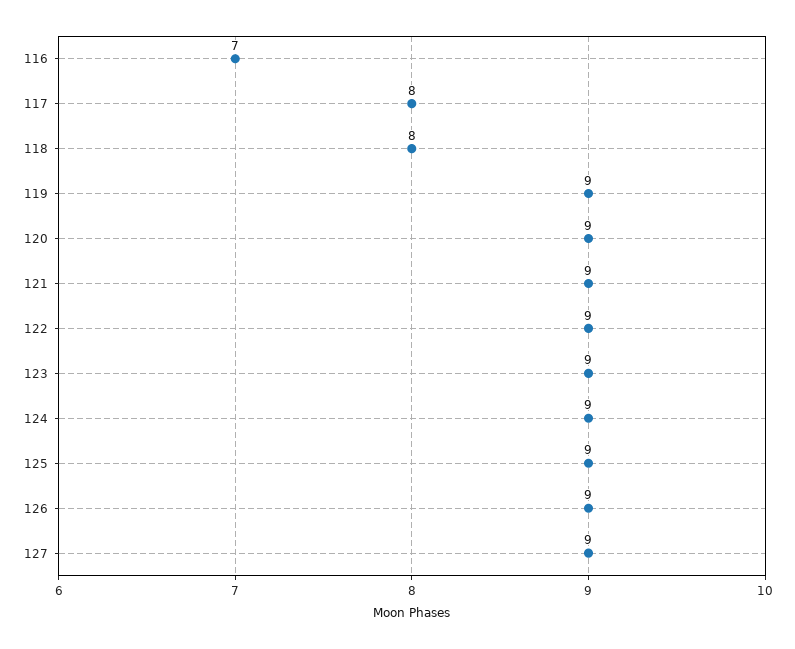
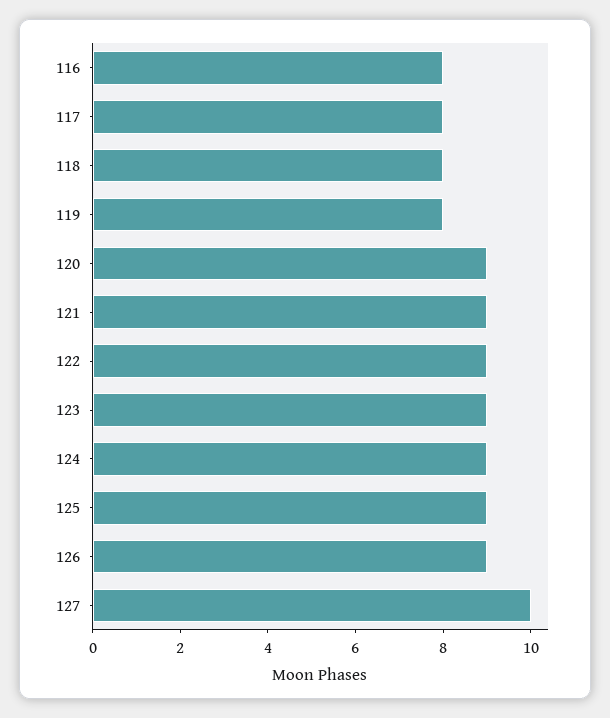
116: 7 -> 8
119: 9 -> 8
127: 9 -> 10

